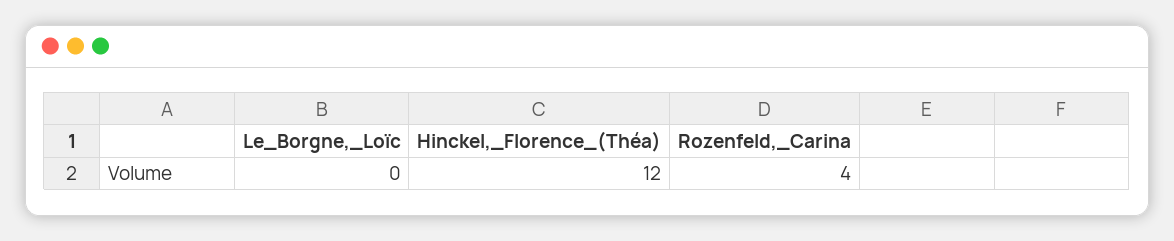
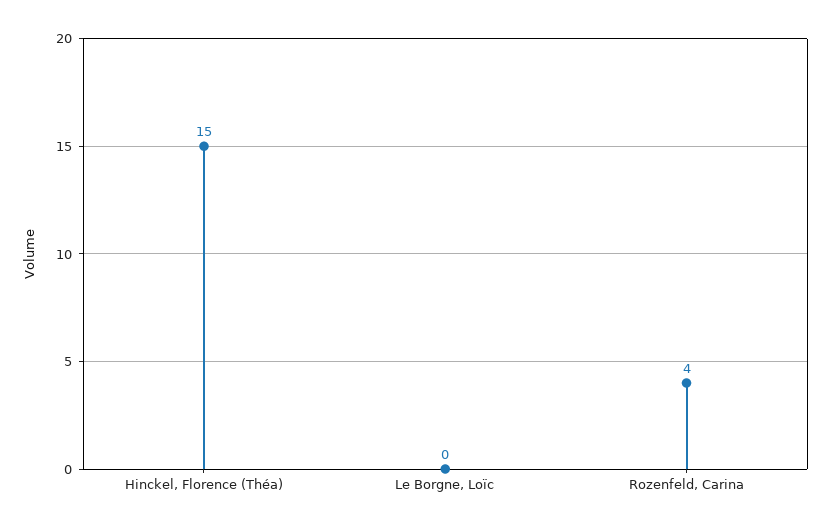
Hinckel,_Florence_(Théa): 12 -> 15

